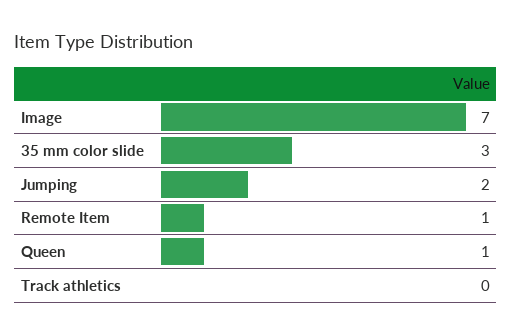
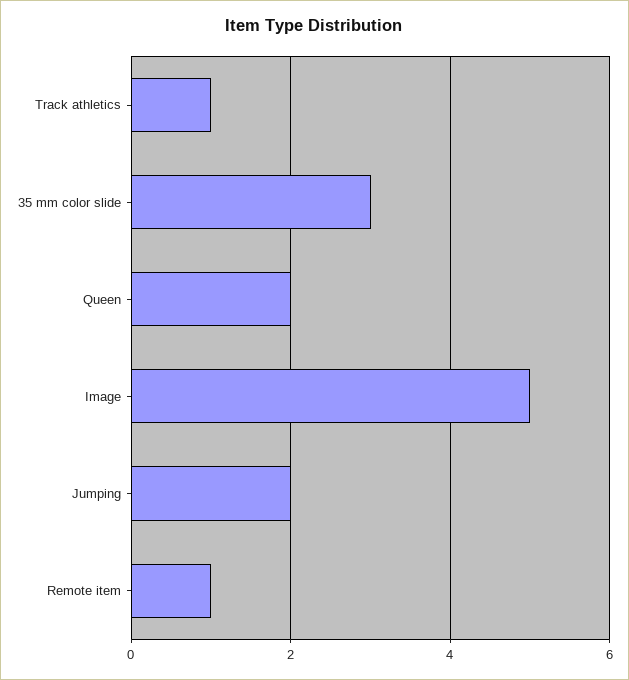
Image: 7 -> 5
Queen: 1 -> 2
Track athletics: 0 -> 1

